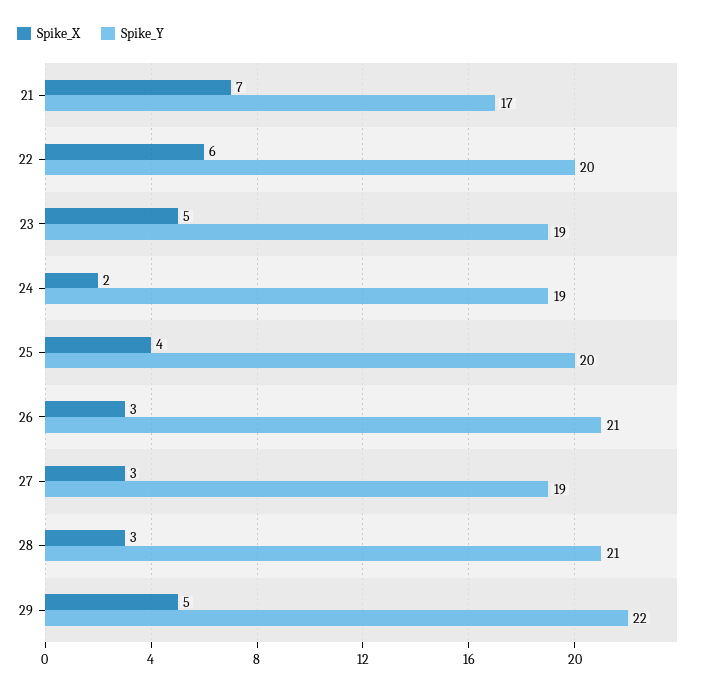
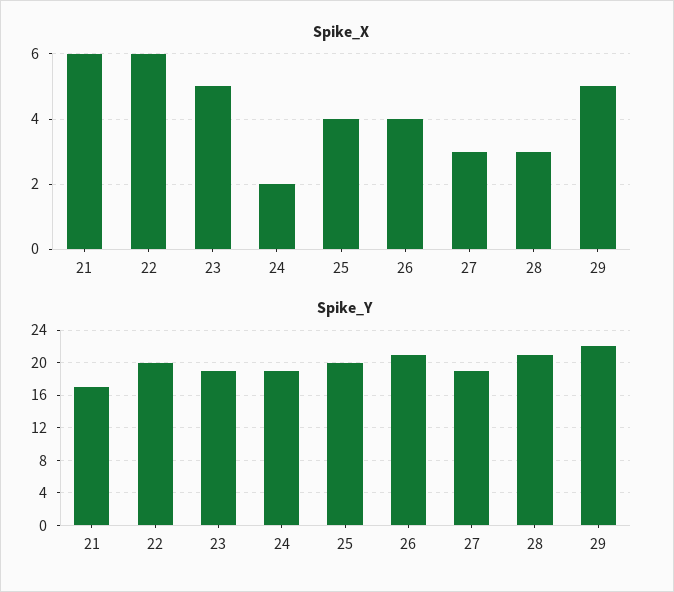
Spike_X, 21: 7 -> 6
Spike_X, 26: 3 -> 4

